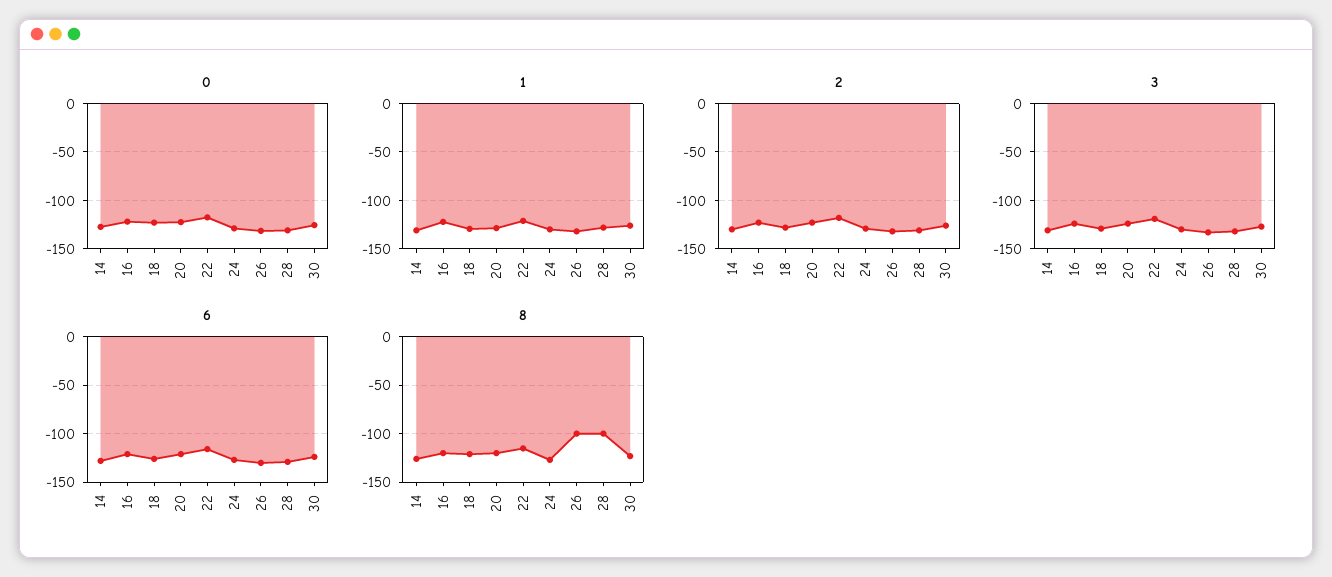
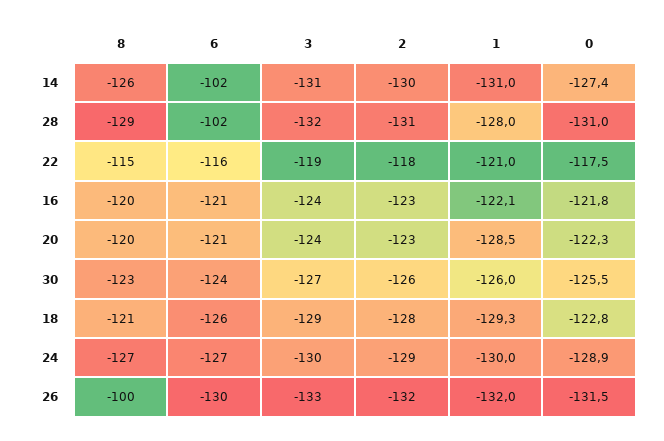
6, 14: -130 -> -102
6, 28: -130 -> -102
8, 28: -100 -> -129

